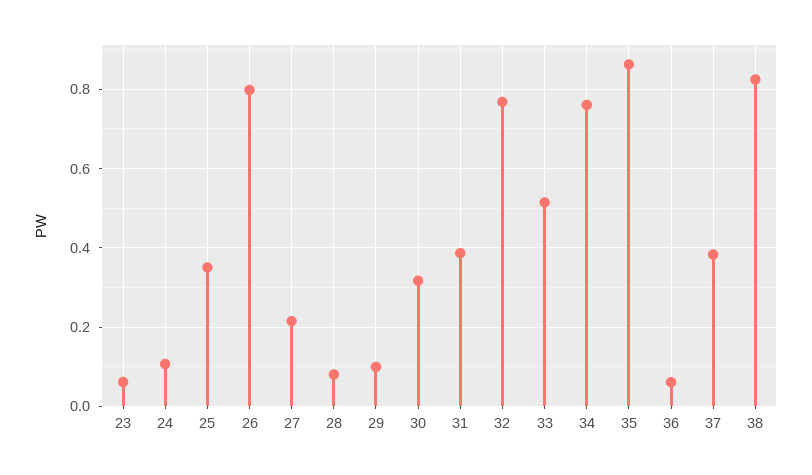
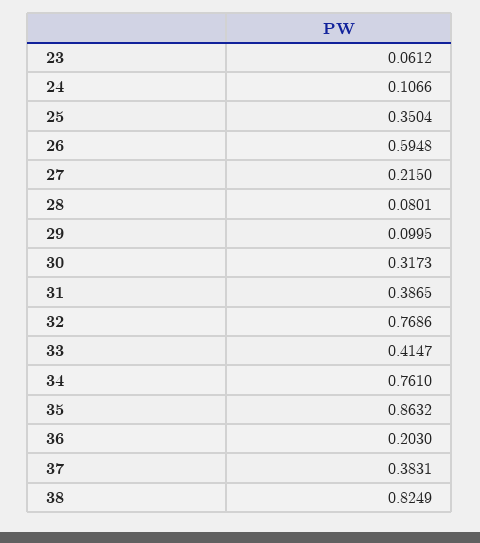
26: 0.8 -> 0.5948
33: 0.52 -> 0.4147
36: 0.06 -> 0.203

